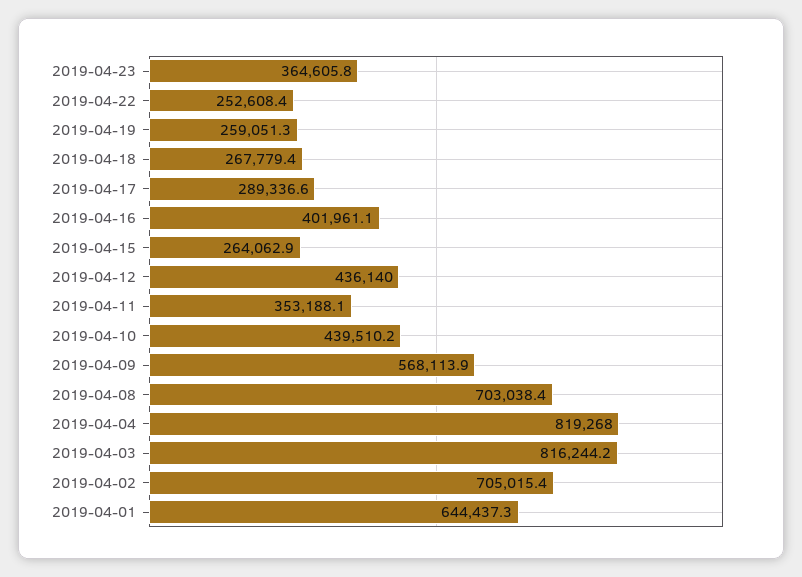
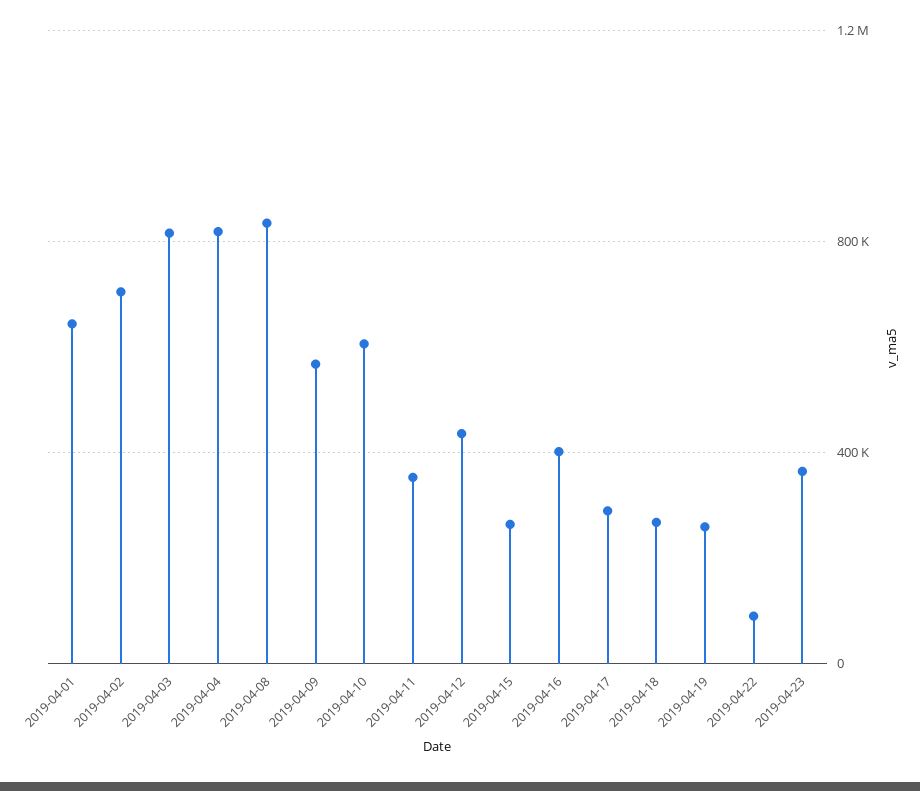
2019-04-22: 252608.4 -> 100000
2019-04-10: 439510.2 -> 600000
2019-04-08: 703038.4 -> 850000

